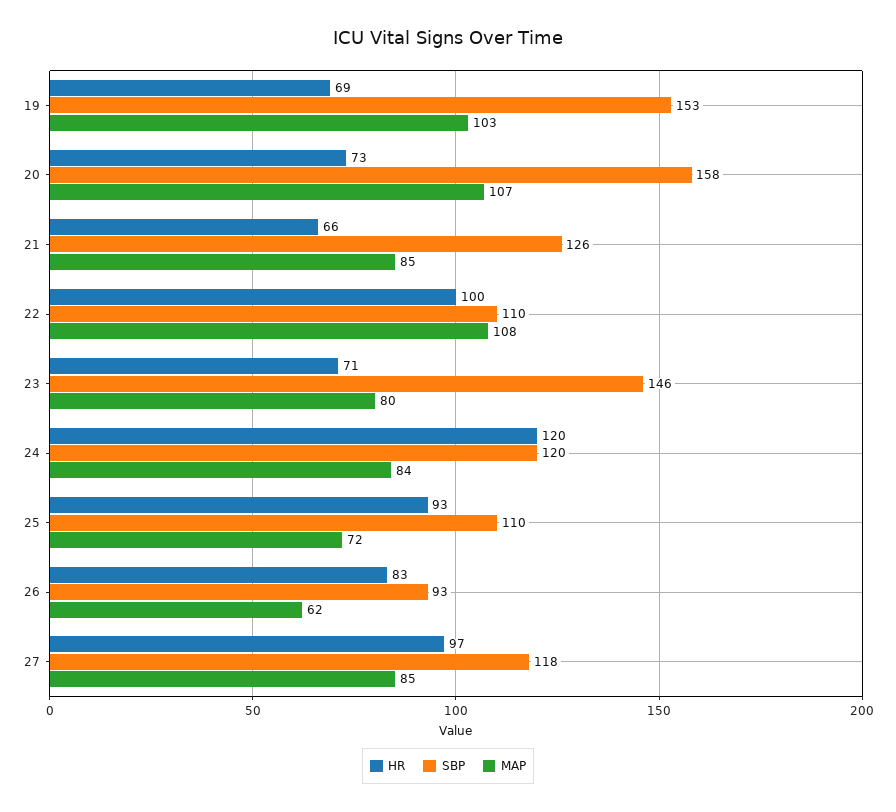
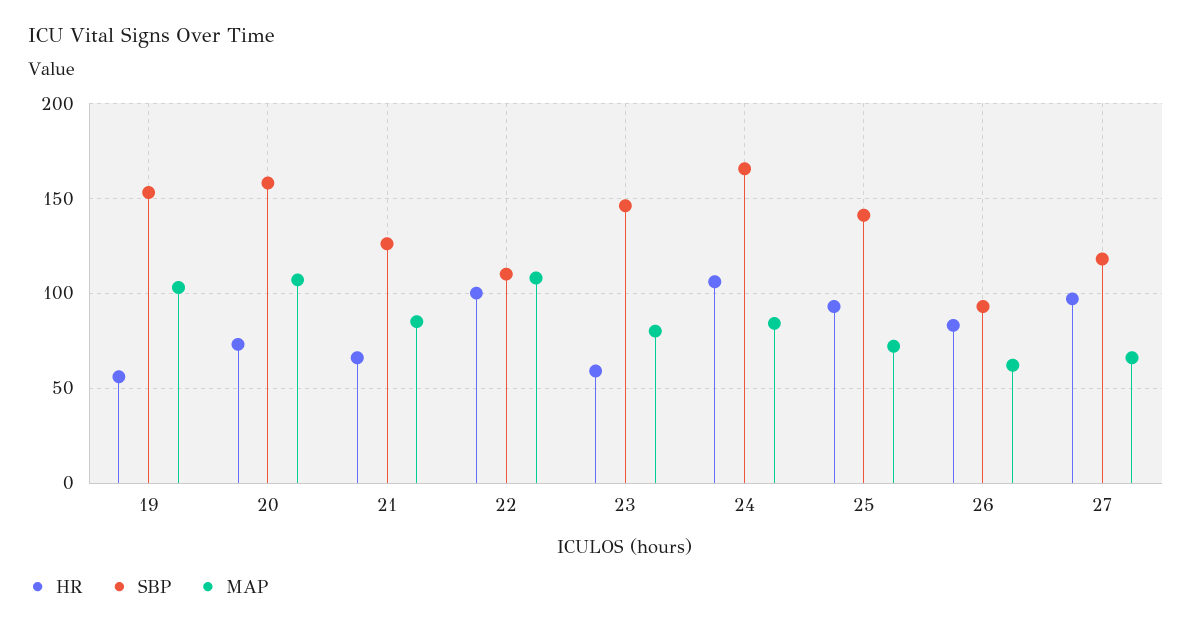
HR, 19: 69 -> 55
HR, 23: 71 -> 60
HR, 24: 120 -> 105
SBP, 24: 120 -> 165
SBP, 25: 110 -> 140
MAP, 27: 85 -> 65

